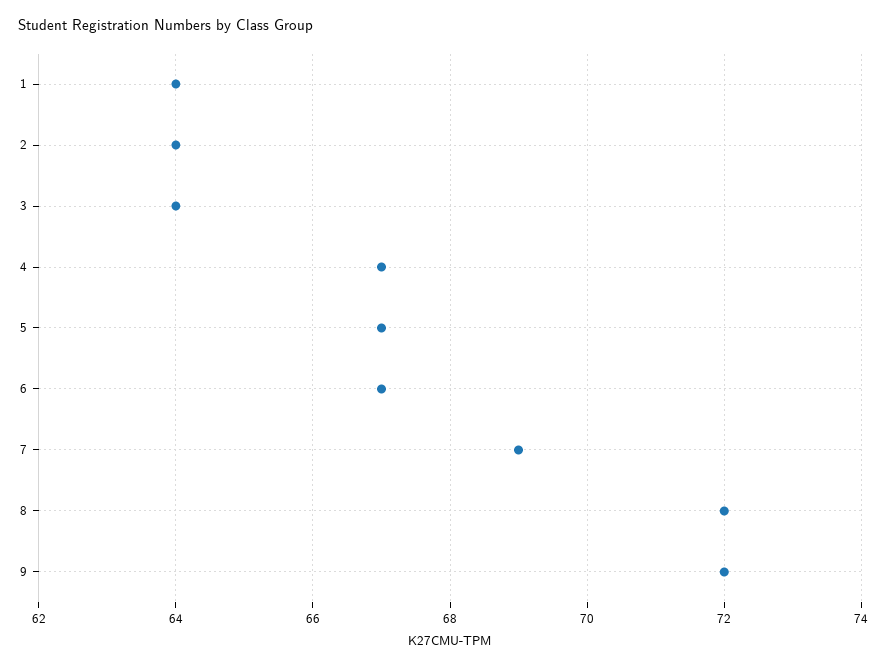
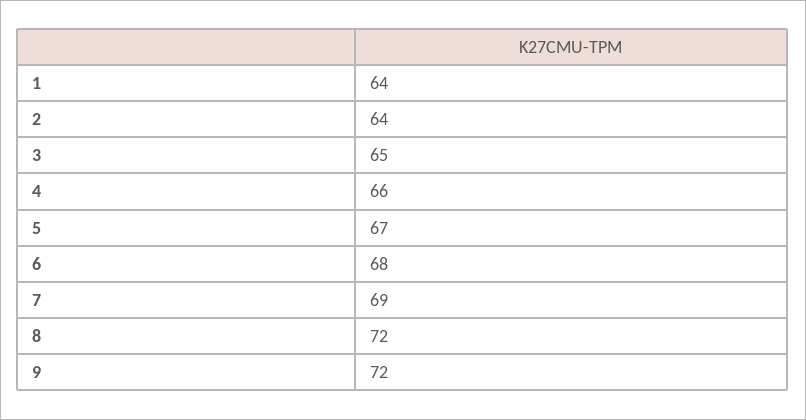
3: 64 -> 65
4: 67 -> 66
6: 67 -> 68

